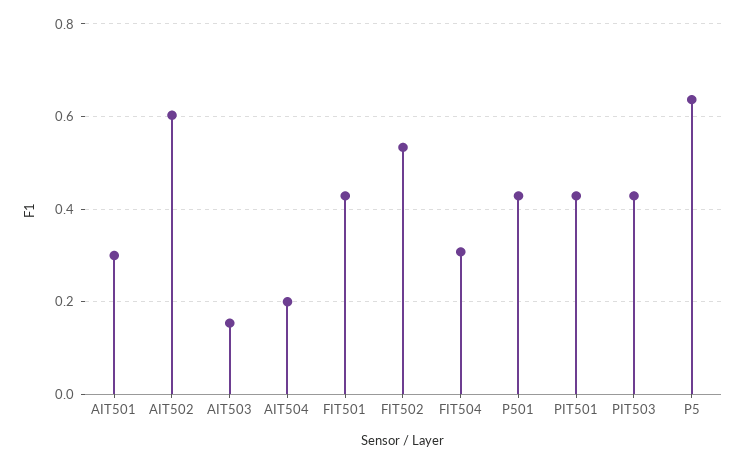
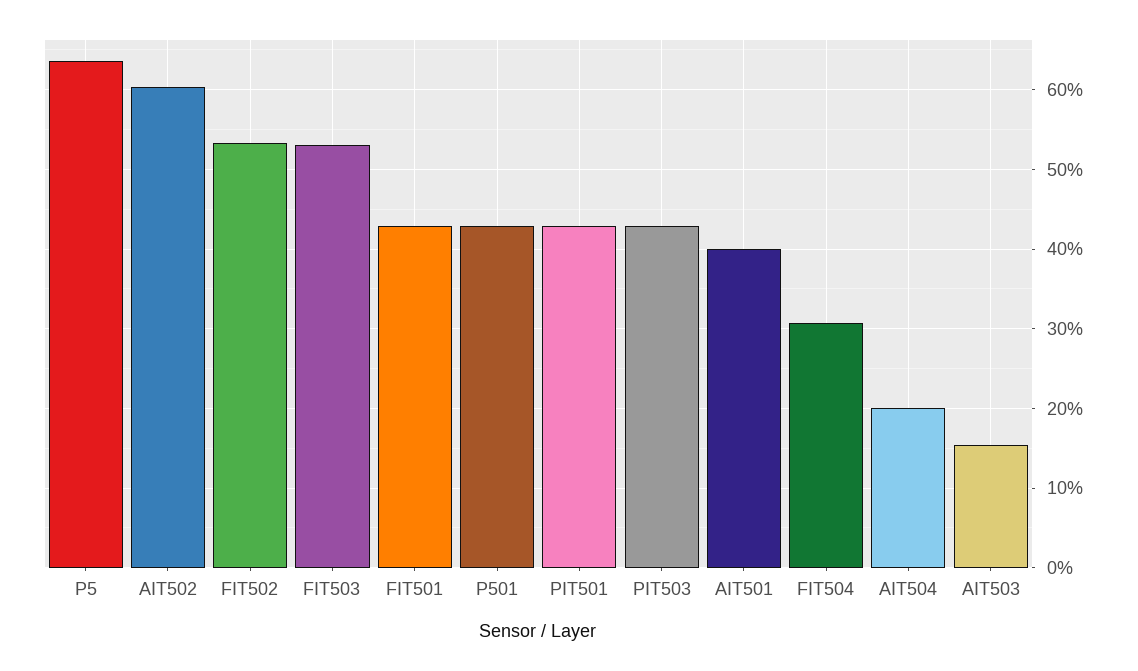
AIT501: 0.3 -> 0.4
FIT503: none -> 0.53

